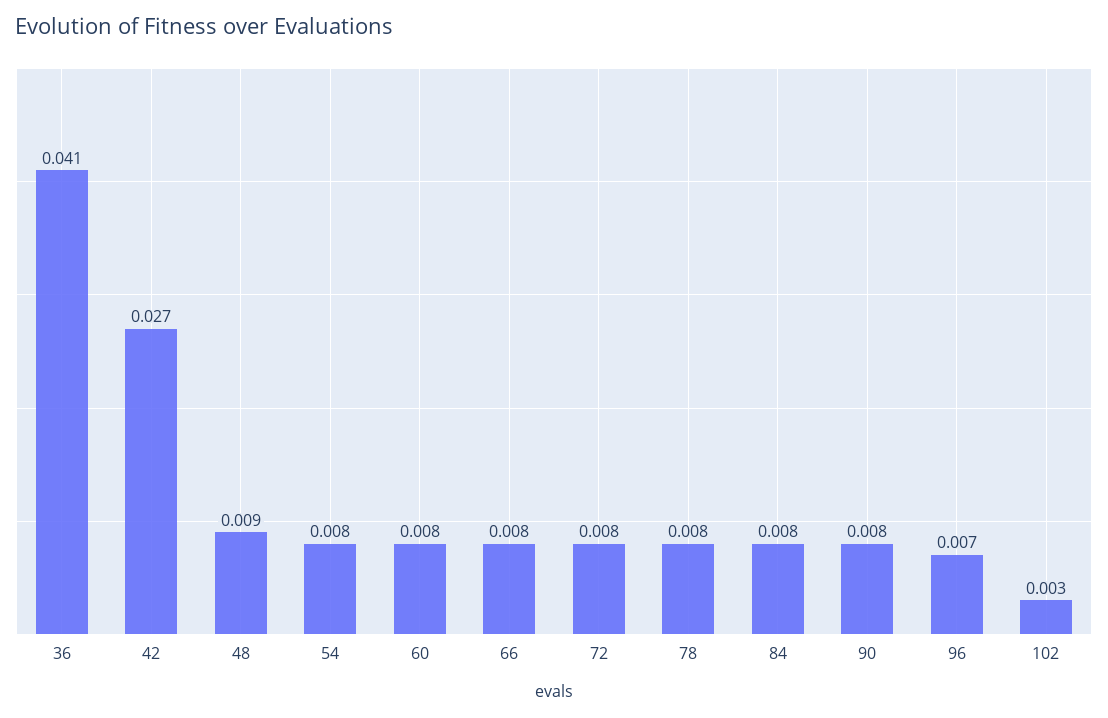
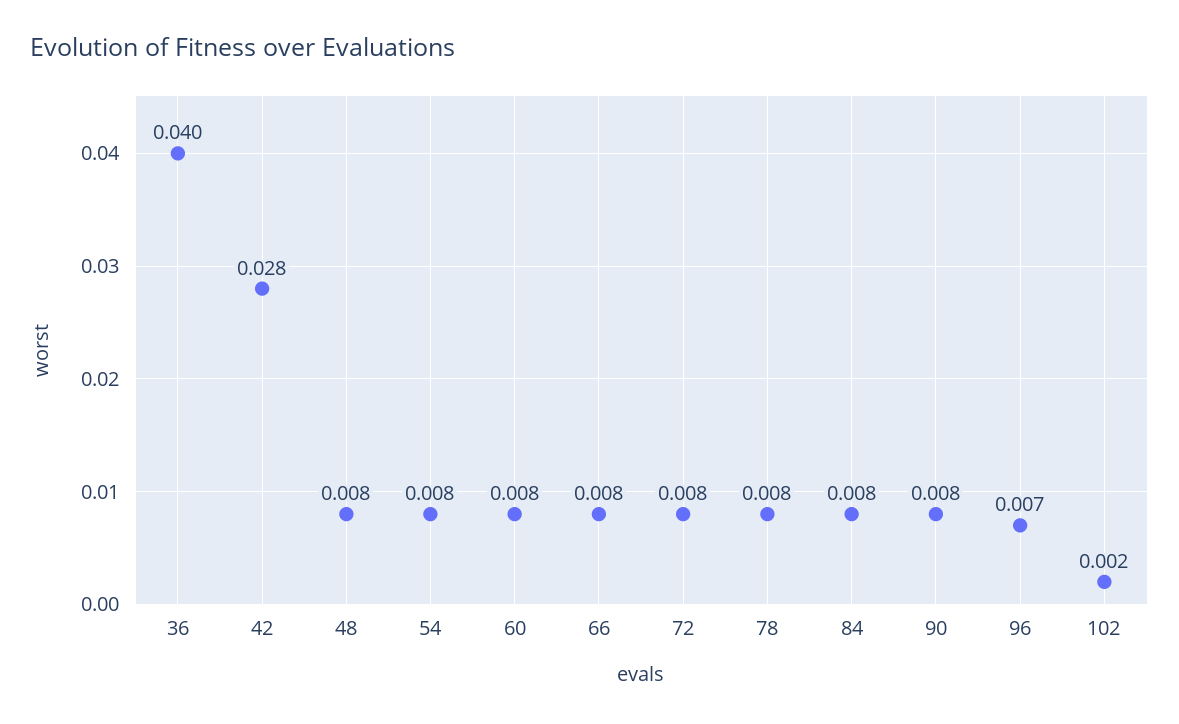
36: 0.041 -> 0.04
42: 0.027 -> 0.028
48: 0.009 -> 0.008
102: 0.003 -> 0.002

